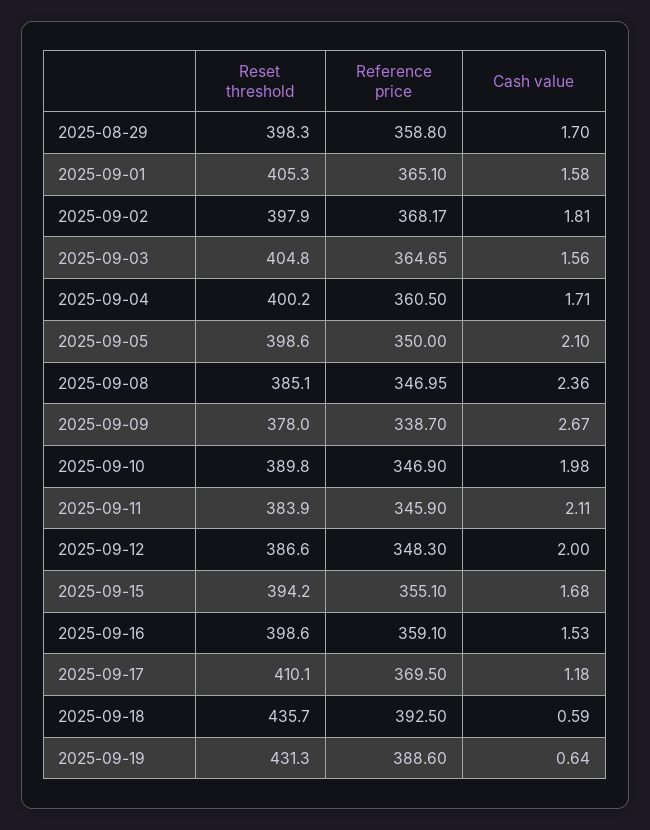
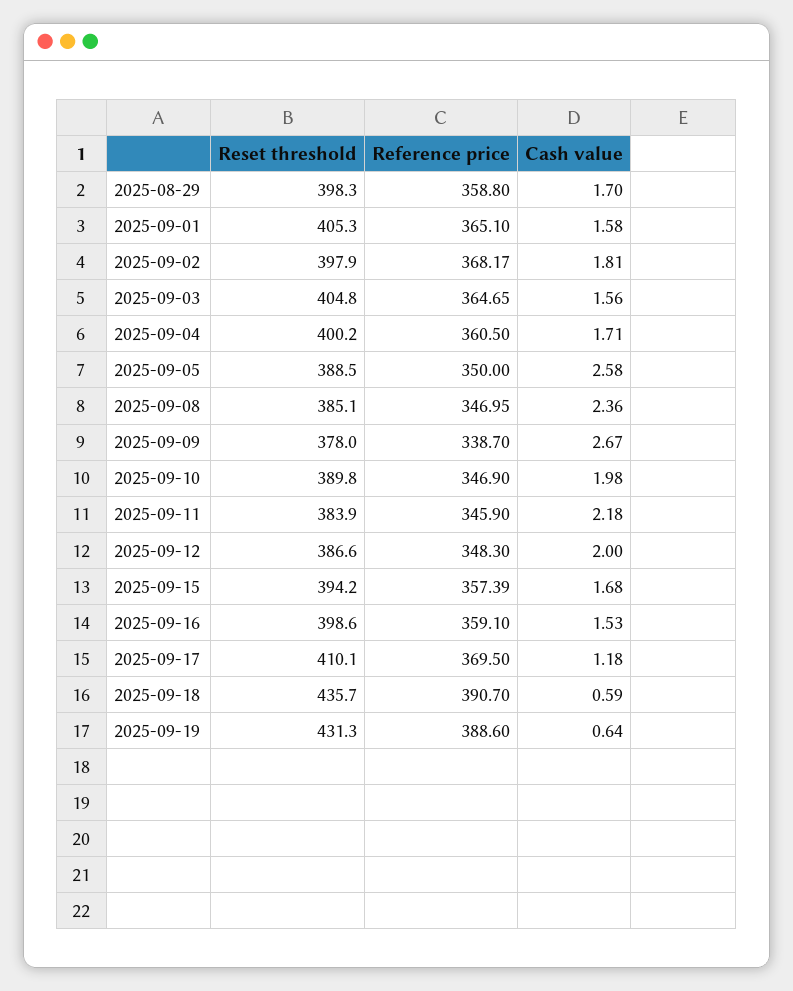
Reset threshold, 2025-09-05: 398.6 -> 388.5
Cash value, 2025-09-05: 2.1 -> 2.58
Cash value, 2025-09-11: 2.11 -> 2.18
Reference price, 2025-09-15: 355.1 -> 357.39
Reference price, 2025-09-18: 392.5 -> 390.7

